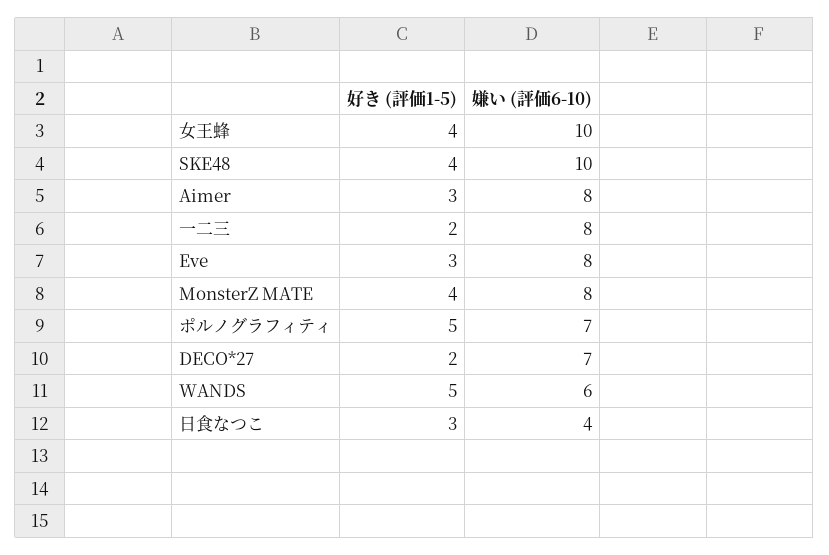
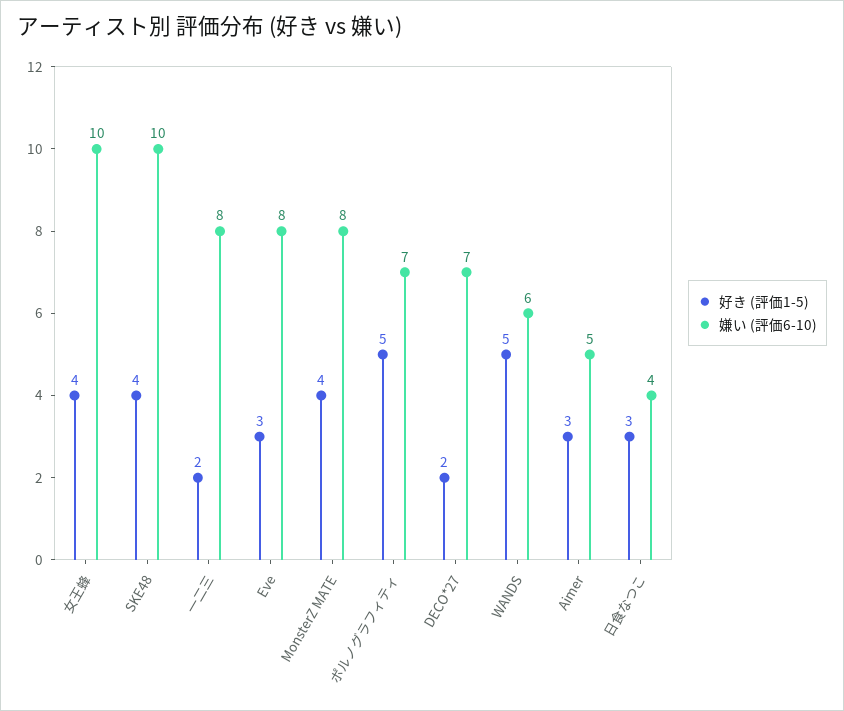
嫌い (評価6-10), Aimer: 8 -> 5

